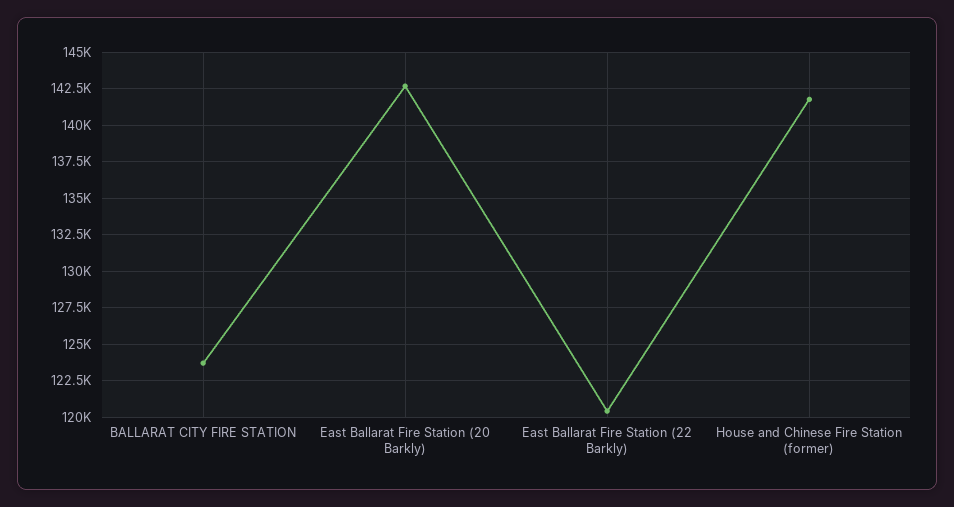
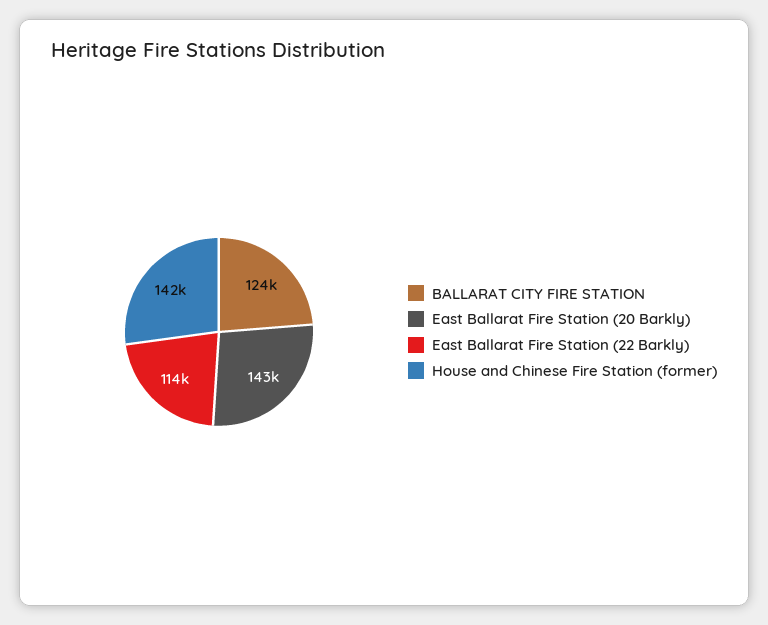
East Ballarat Fire Station (22 Barkly): 120500 -> 114000

